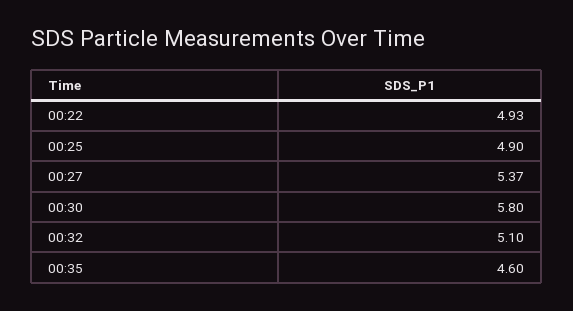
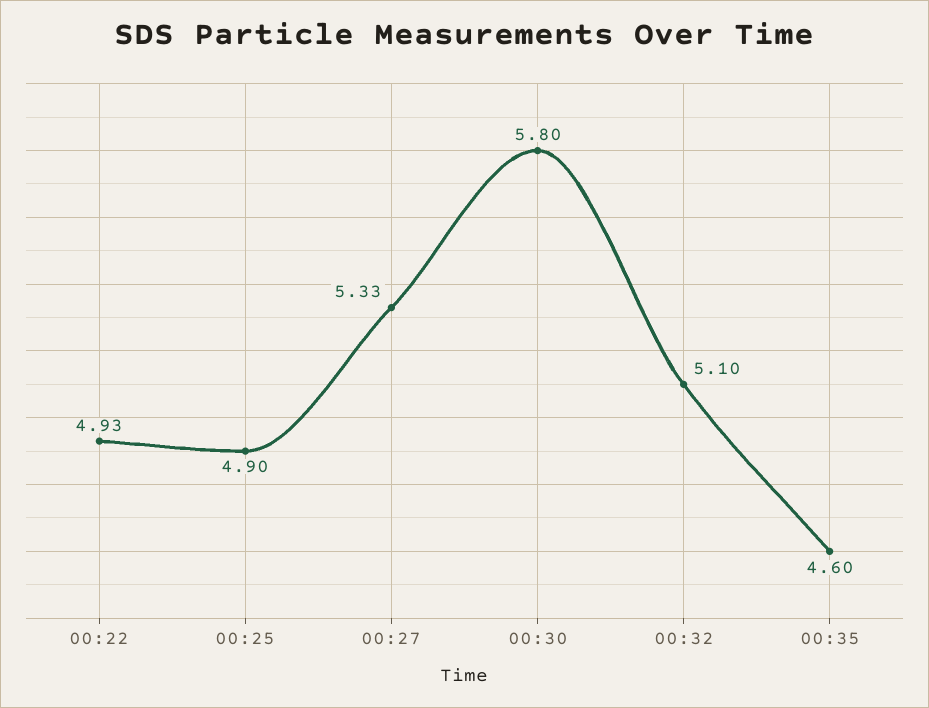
00:27: 5.37 -> 5.33

